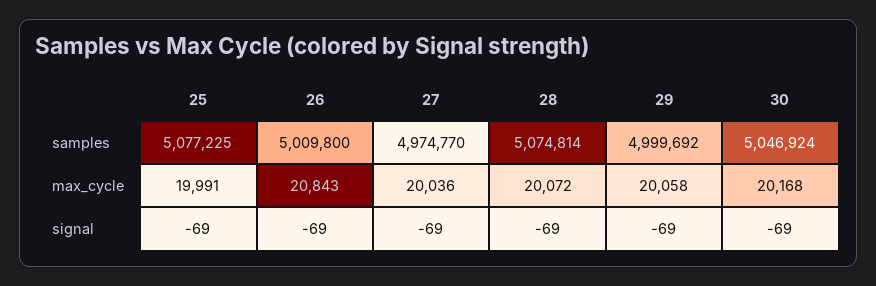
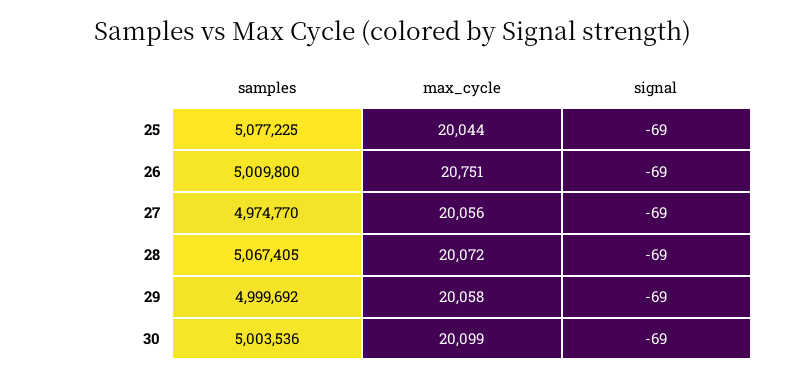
28, samples: 5074814 -> 5067405
30, samples: 5046924 -> 5003536
25, max_cycle: 19991 -> 20044
26, max_cycle: 20843 -> 20751
27, max_cycle: 20036 -> 20056
30, max_cycle: 20168 -> 20099

